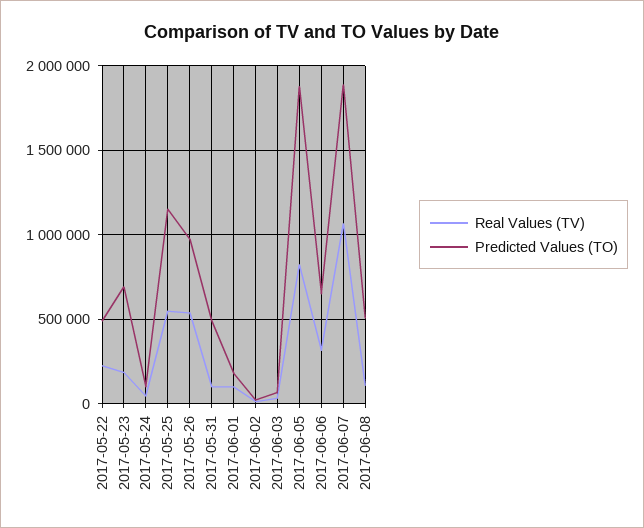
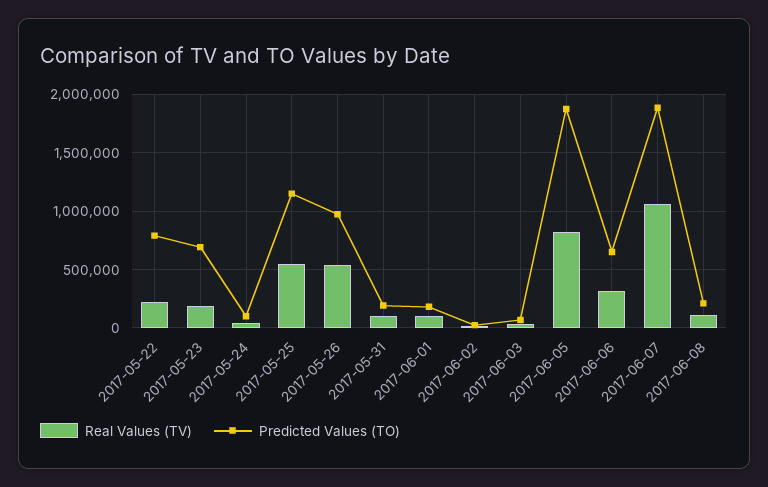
Predicted Values (TO), 2017-05-22: 500000 -> 800000
Predicted Values (TO), 2017-05-31: 500000 -> 200000
Predicted Values (TO), 2017-06-08: 500000 -> 200000

